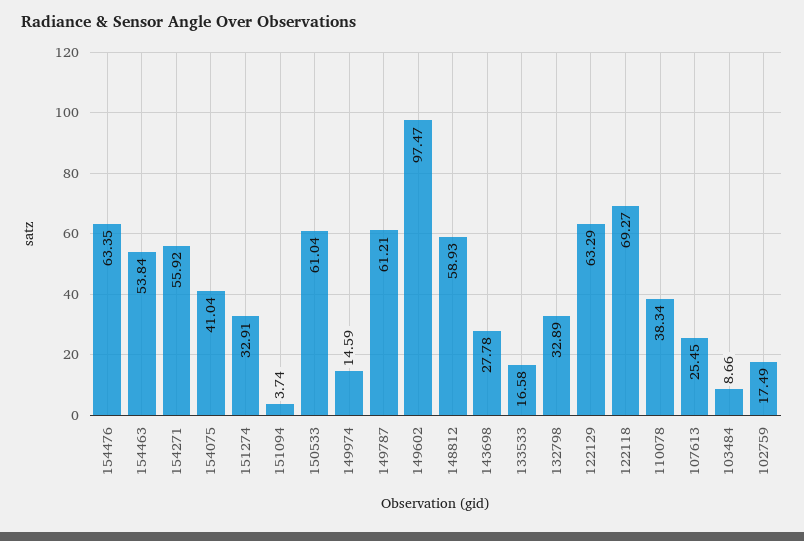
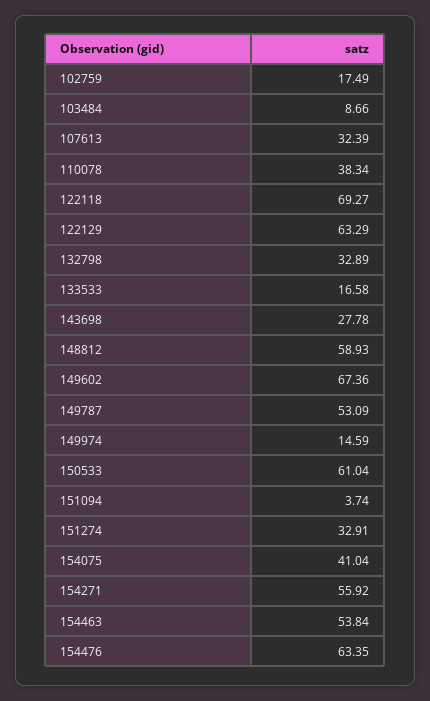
149787: 61.21 -> 53.09
149602: 97.47 -> 67.36
107613: 25.45 -> 32.39

